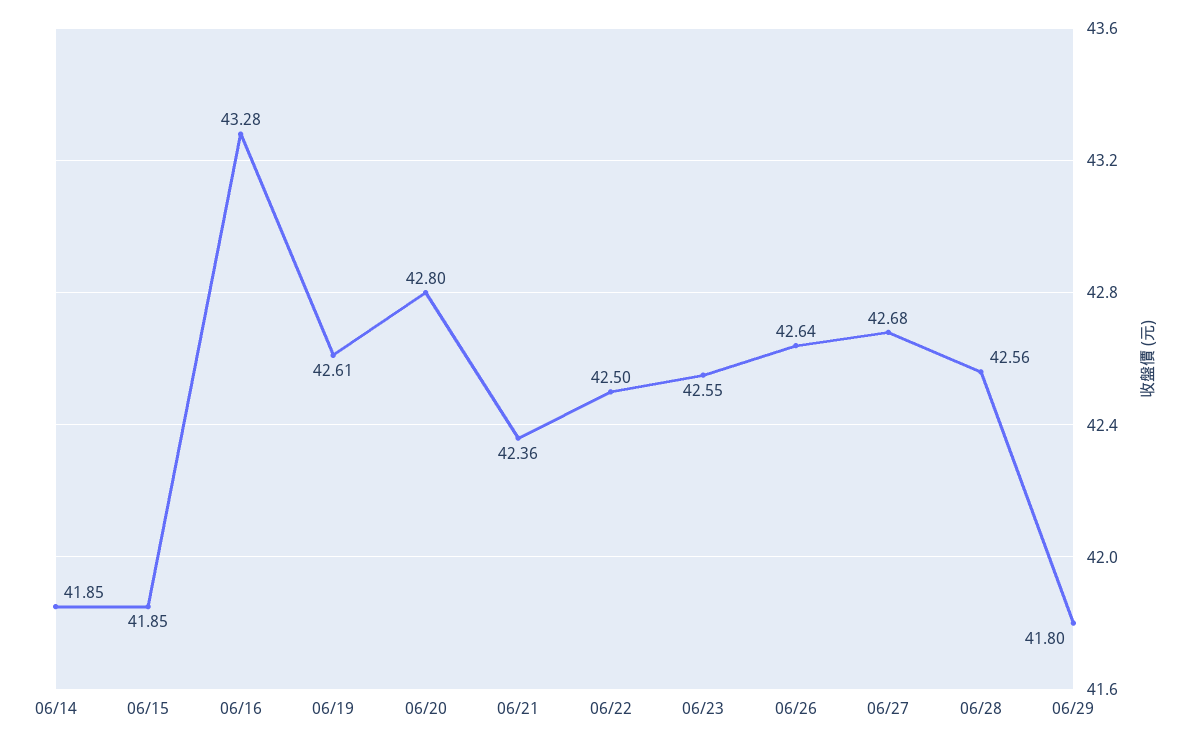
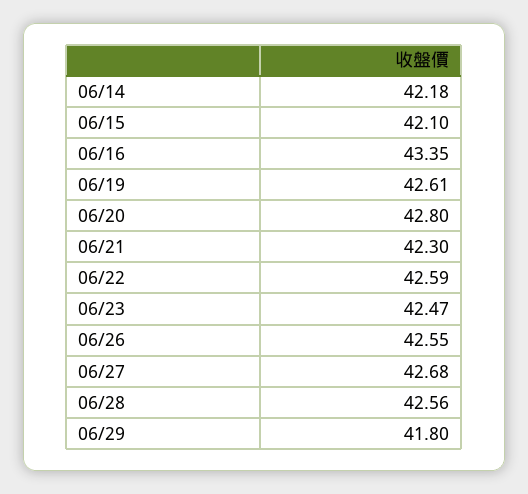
06/14: 41.85 -> 42.18
06/15: 41.85 -> 42.1
06/16: 43.28 -> 43.35
06/21: 42.36 -> 42.3
06/22: 42.5 -> 42.59
06/23: 42.55 -> 42.47
06/26: 42.64 -> 42.55

